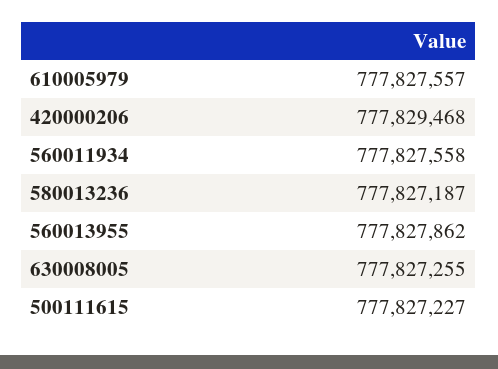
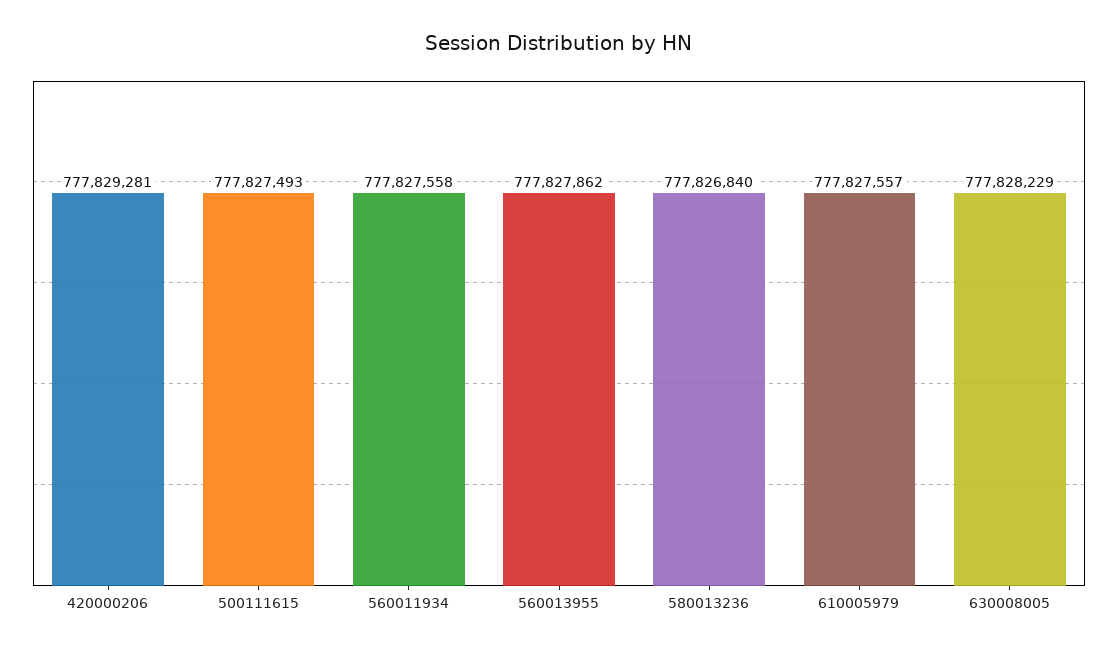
420000206: 777829468 -> 777829281
580013236: 777827187 -> 777826840
630008005: 777827255 -> 777828229
500111615: 777827227 -> 777827493

